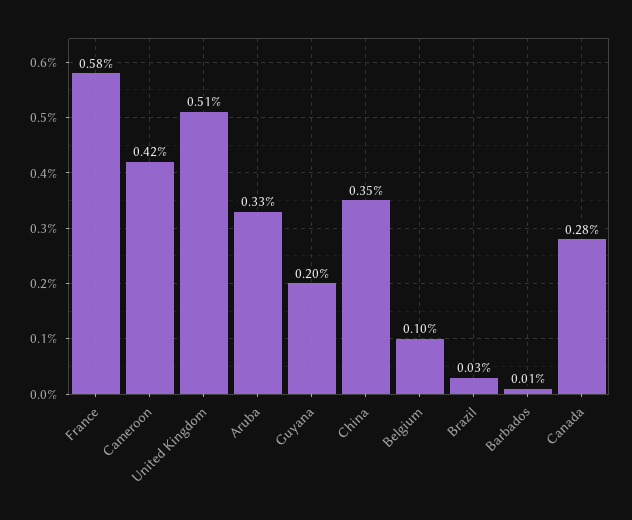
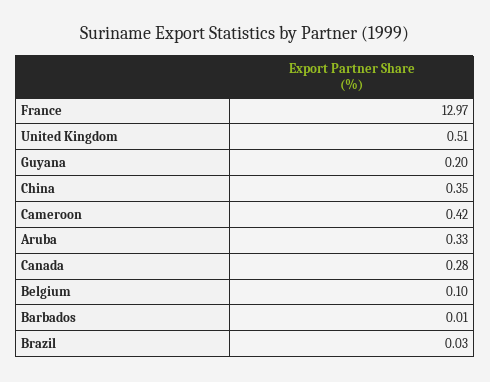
France: 0.58 -> 12.97

